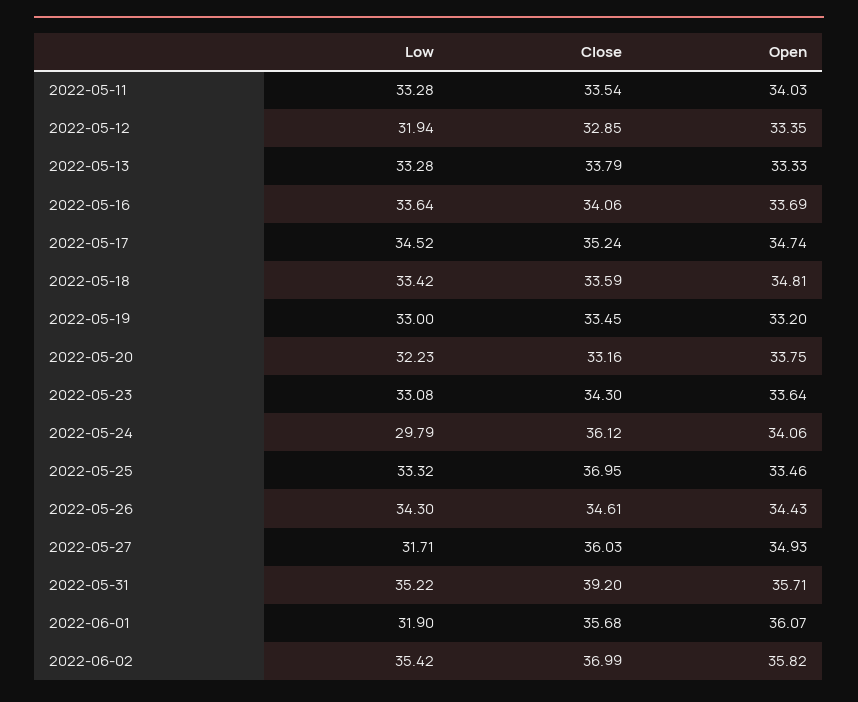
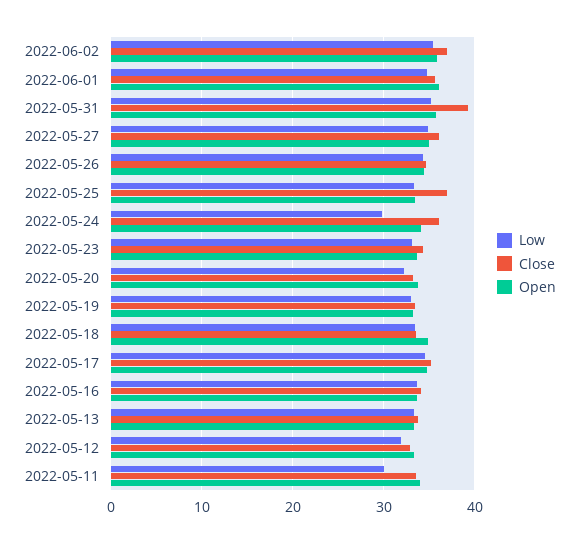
Low, 2022-05-11: 33.28 -> 30
Low, 2022-05-27: 31.71 -> 35
Low, 2022-06-01: 31.9 -> 35

